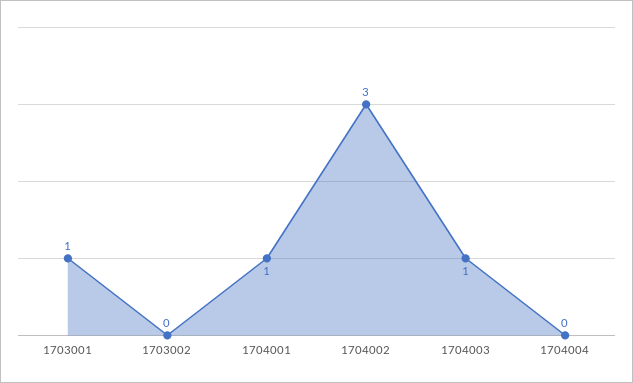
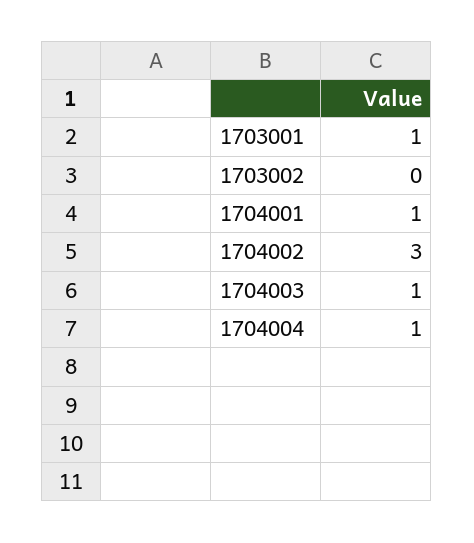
1704004: 0 -> 1

